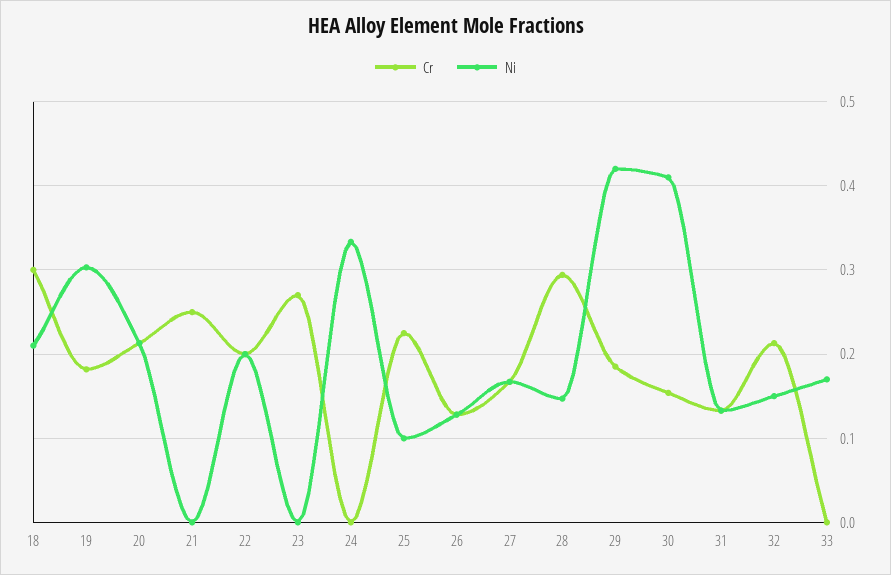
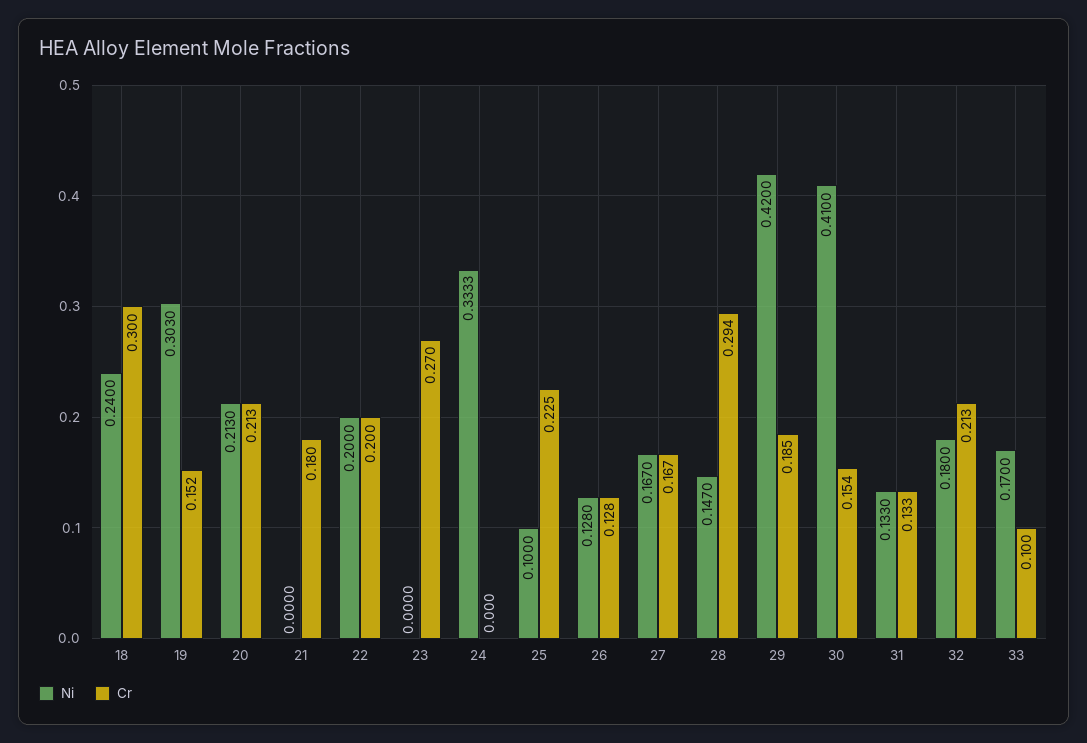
Ni, 18: 0.21 -> 0.24
Cr, 19: 0.18 -> 0.152
Cr, 21: 0.25 -> 0.18
Ni, 32: 0.15 -> 0.18
Cr, 33: 0 -> 0.1

